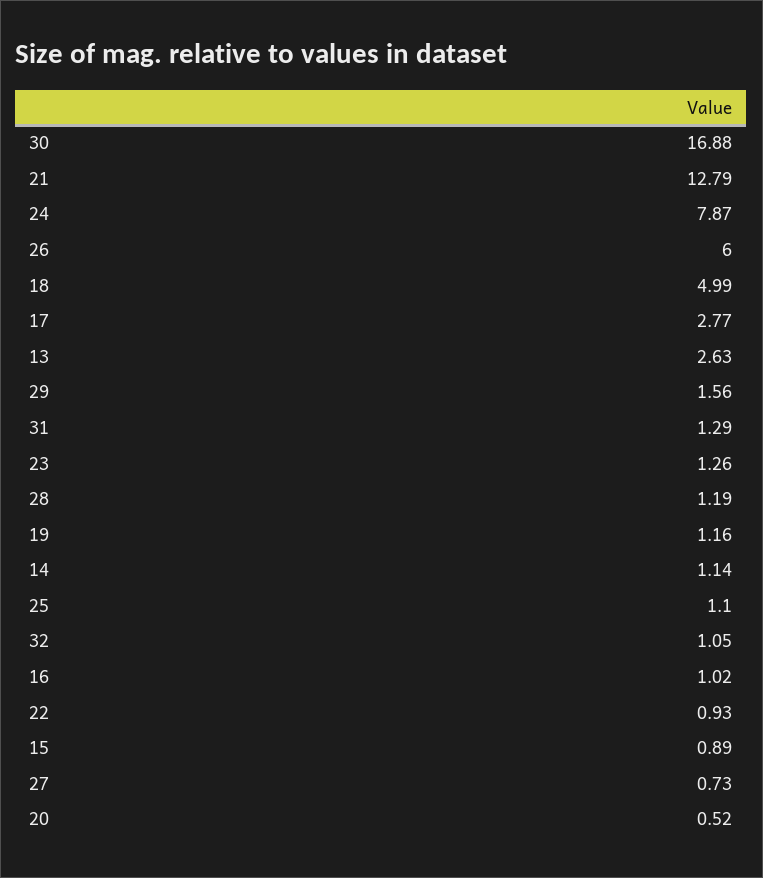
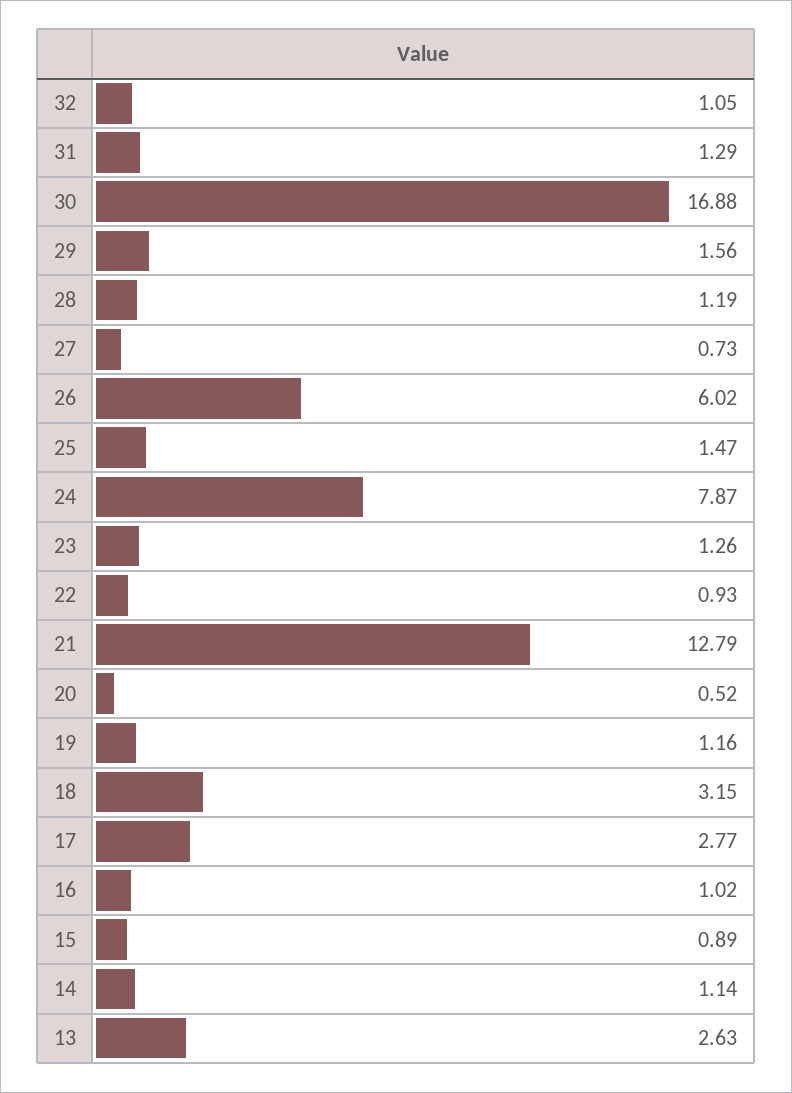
26: 6 -> 6.02
18: 4.99 -> 3.15
25: 1.1 -> 1.47

